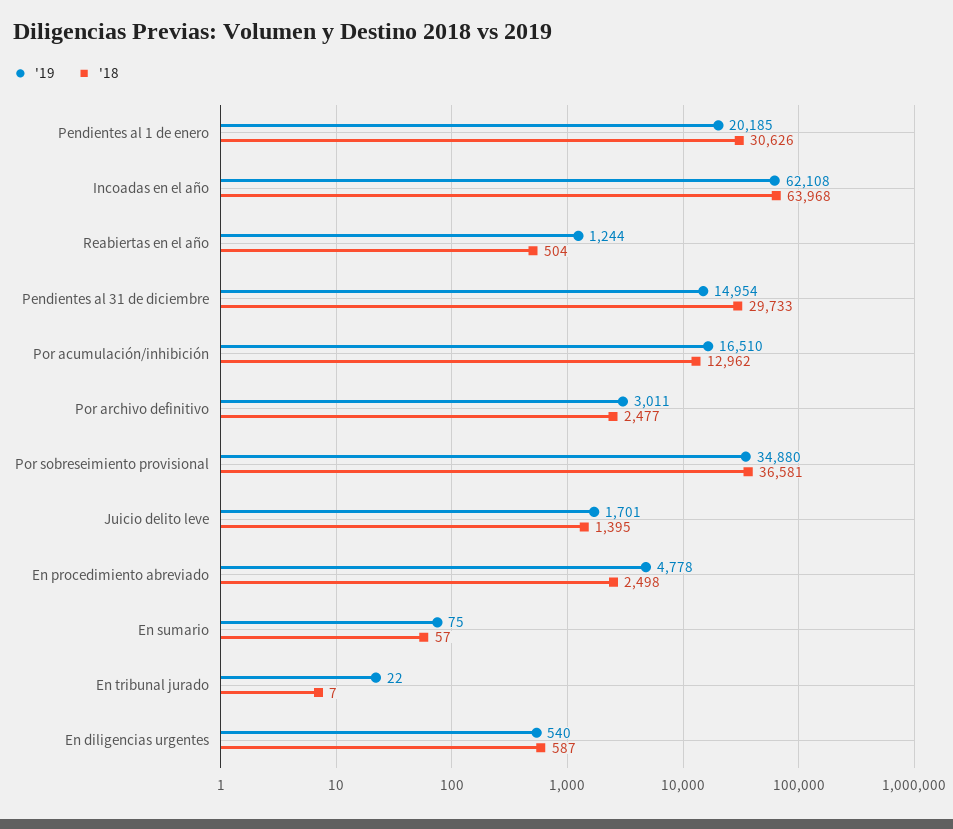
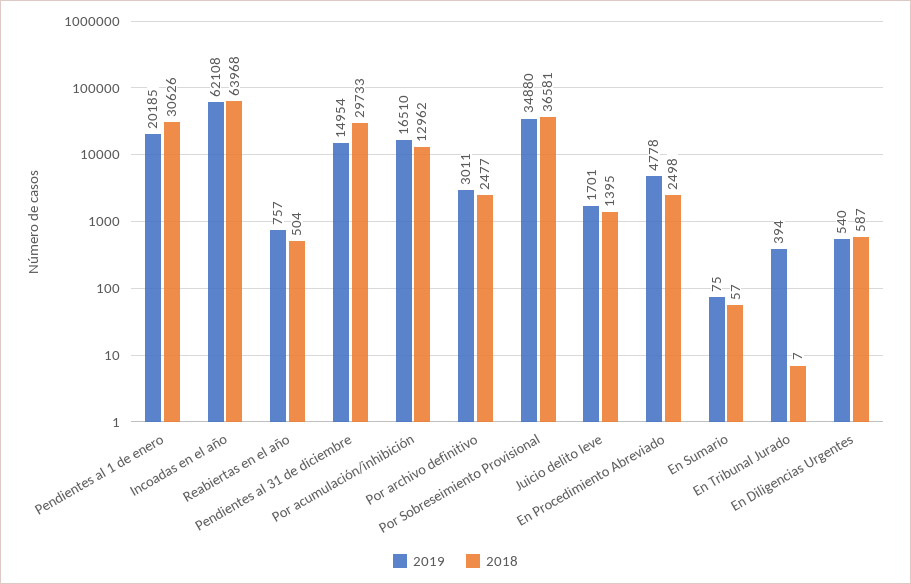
'19, Reabiertas en el año: 1244 -> 757
'19, En tribunal jurado: 22 -> 394

